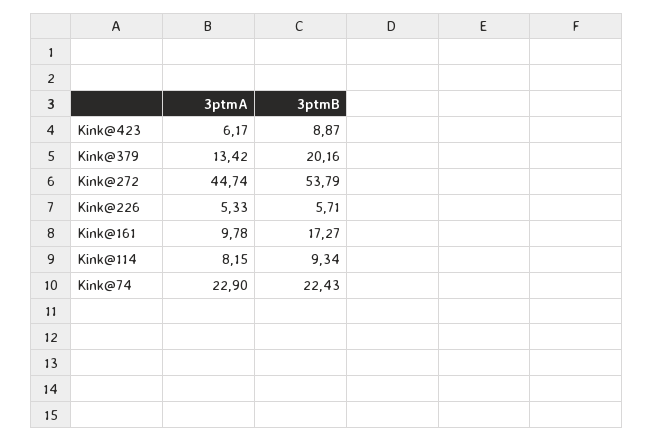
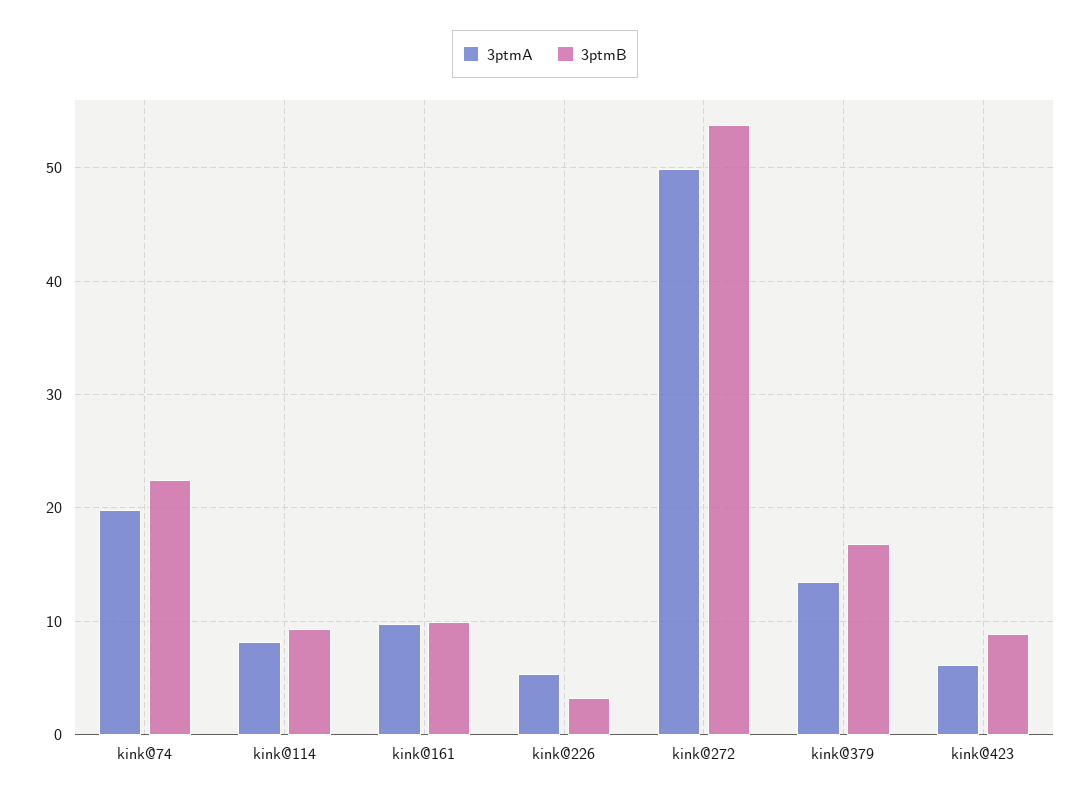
3ptmB, Kink@379: 20.16 -> 17
3ptmA, Kink@272: 44.74 -> 50
3ptmB, Kink@226: 5.71 -> 3
3ptmB, Kink@161: 17.27 -> 10
3ptmA, Kink@74: 22.9 -> 20

